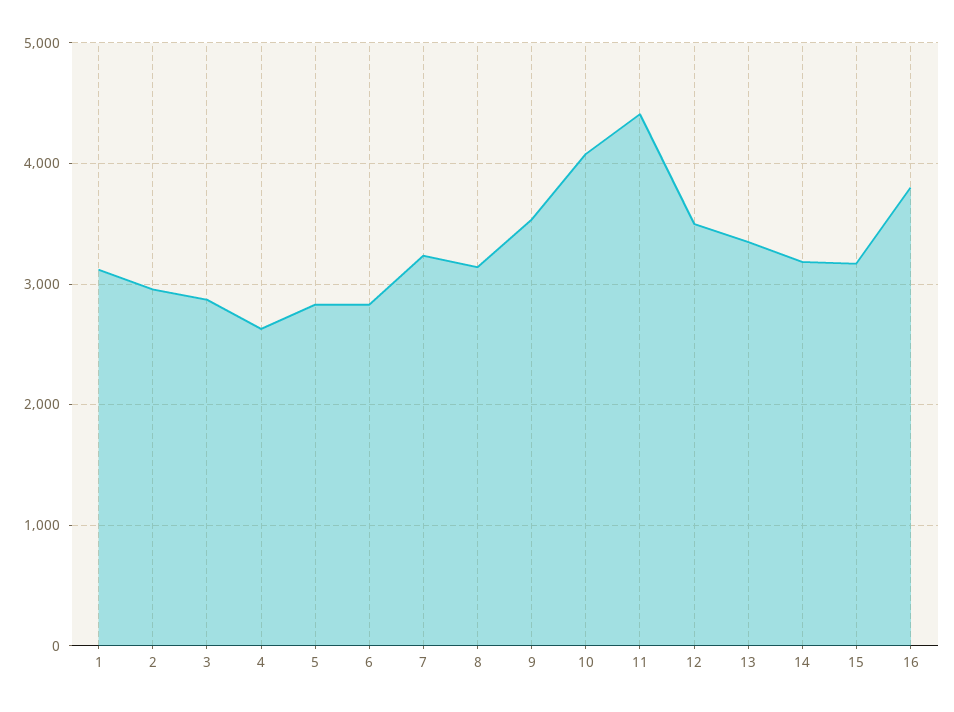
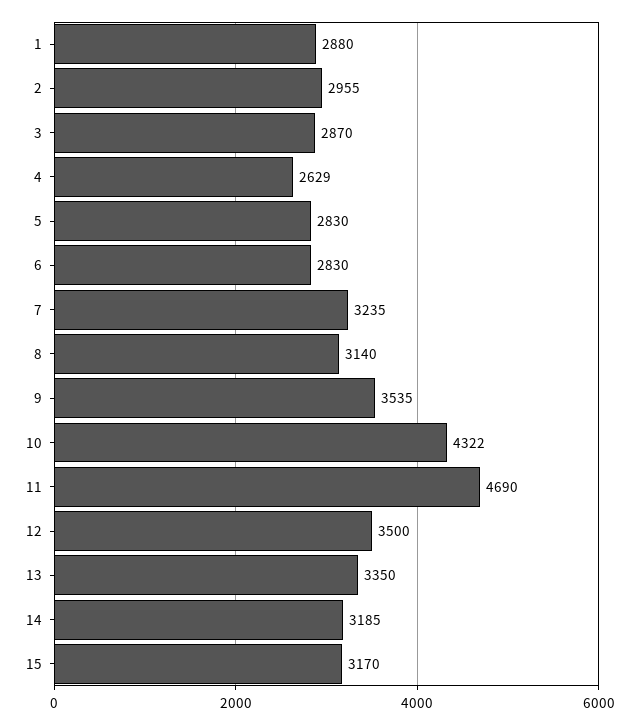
1: 3100 -> 2880
10: 4100 -> 4322
11: 4400 -> 4690
16: 3800 -> none

